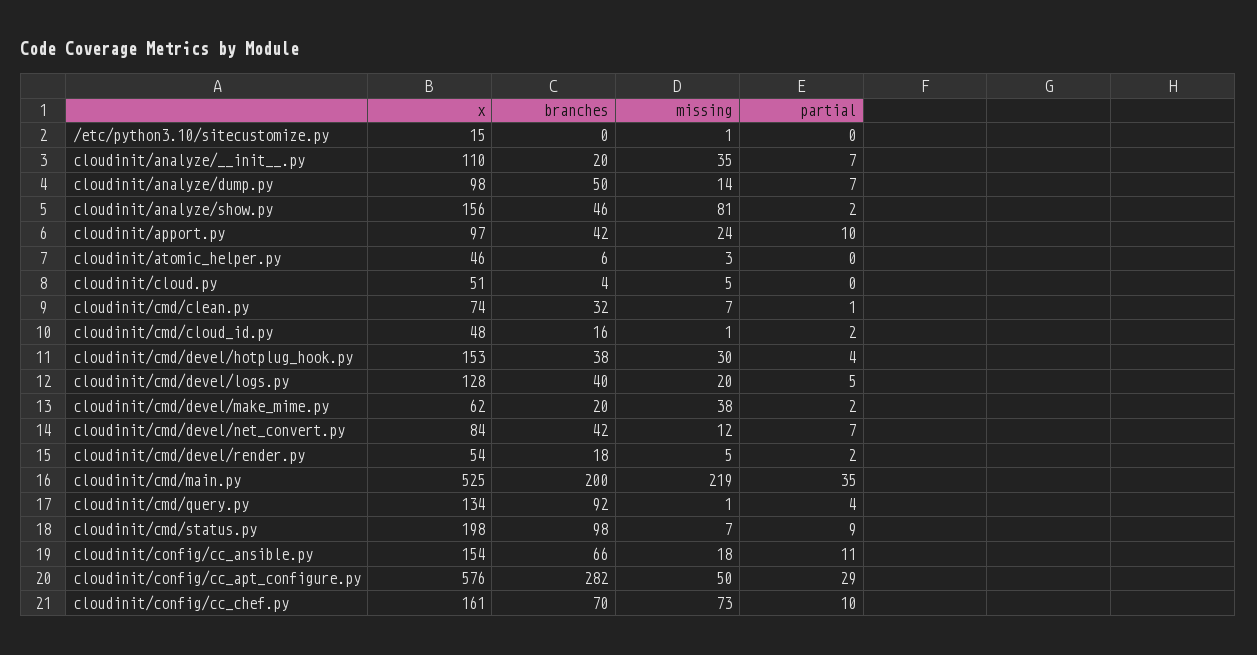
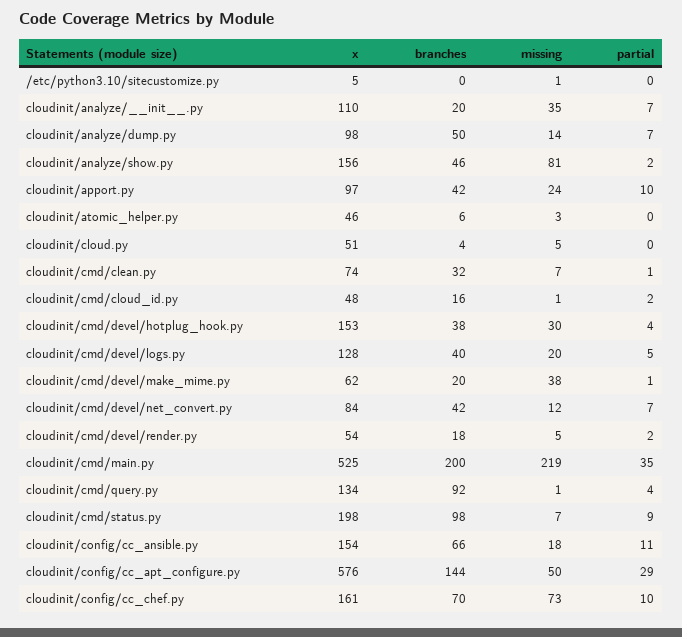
x, /etc/python3.10/sitecustomize.py: 15 -> 5
partial, cloudinit/cmd/devel/make_mime.py: 2 -> 1
branches, cloudinit/config/cc_apt_configure.py: 282 -> 144

